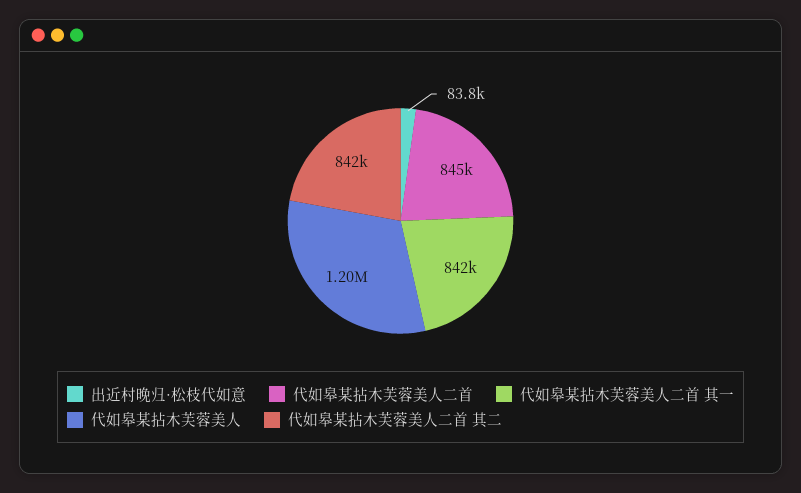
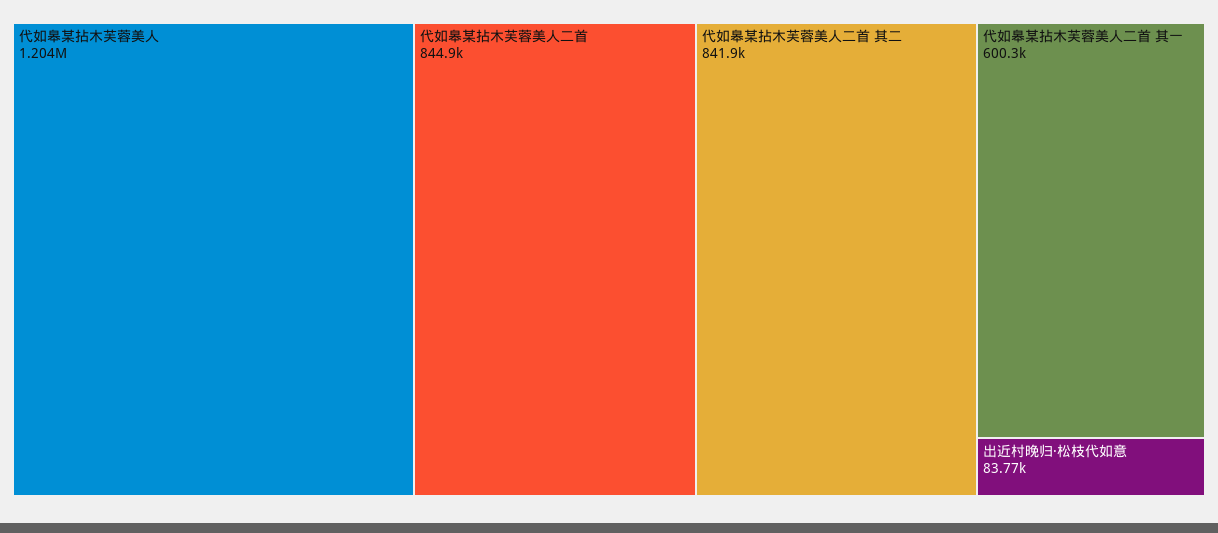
代如皋某拈木芙蓉美人二首 其一: 842000 -> 600300

